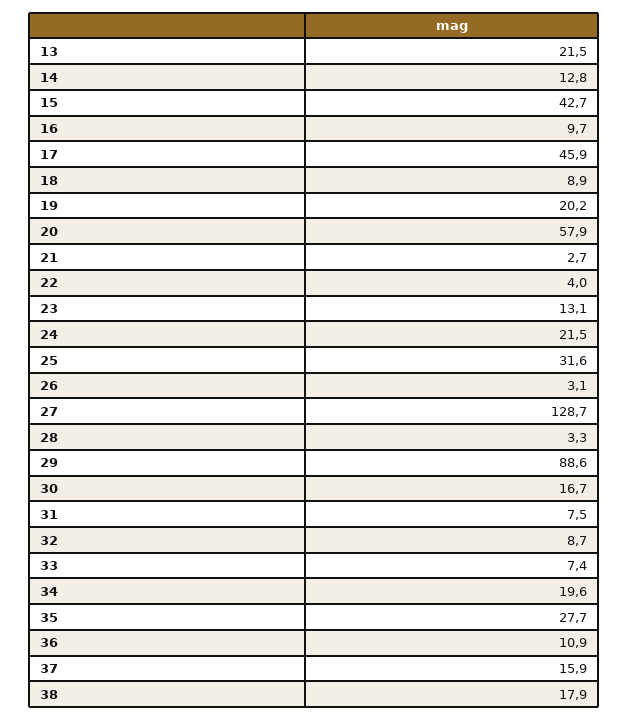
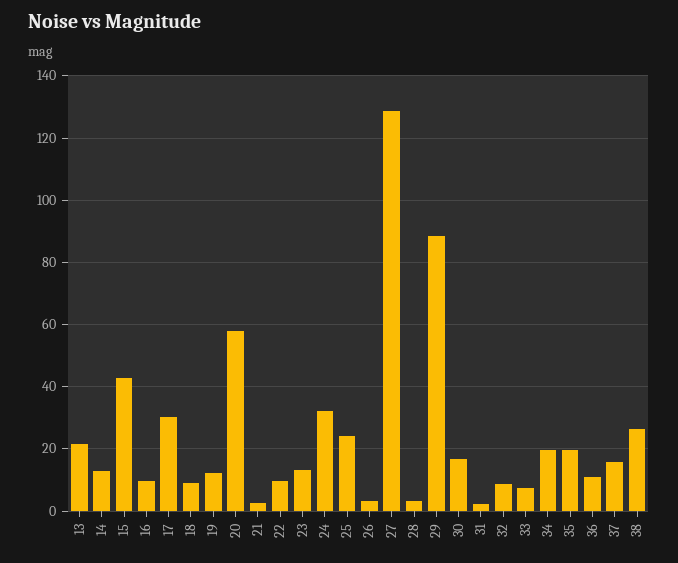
17: 45.9 -> 30
19: 20.2 -> 12
22: 4 -> 10
24: 21.5 -> 32
25: 31.6 -> 24
31: 7.5 -> 2
35: 27.7 -> 20
38: 17.9 -> 26

